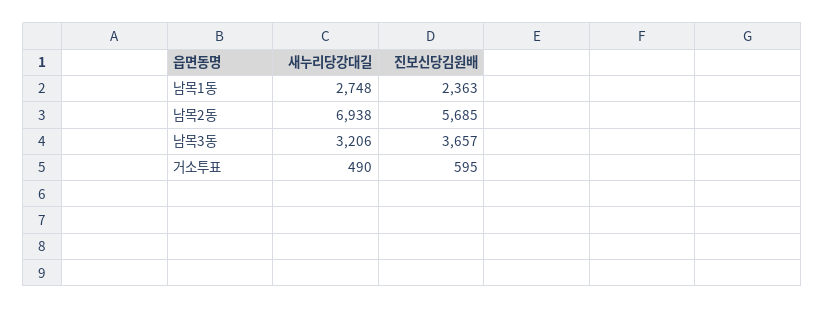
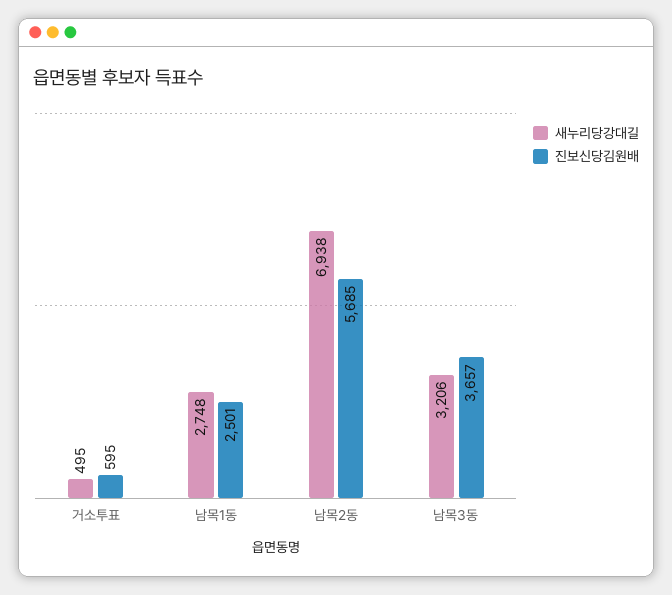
진보신당김원배, 남목1동: 2363 -> 2501
새누리당강대길, 거소투표: 490 -> 495

